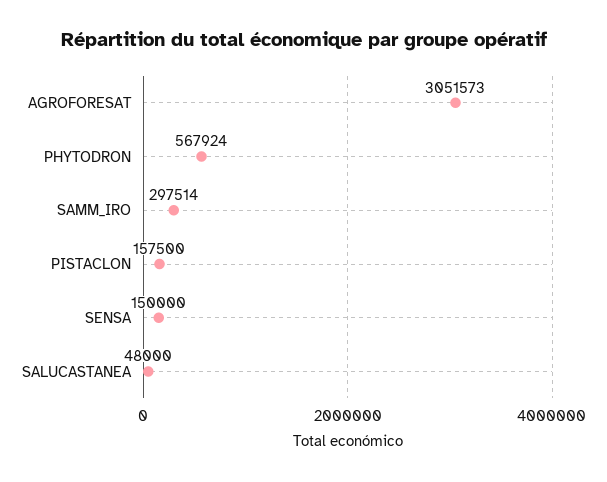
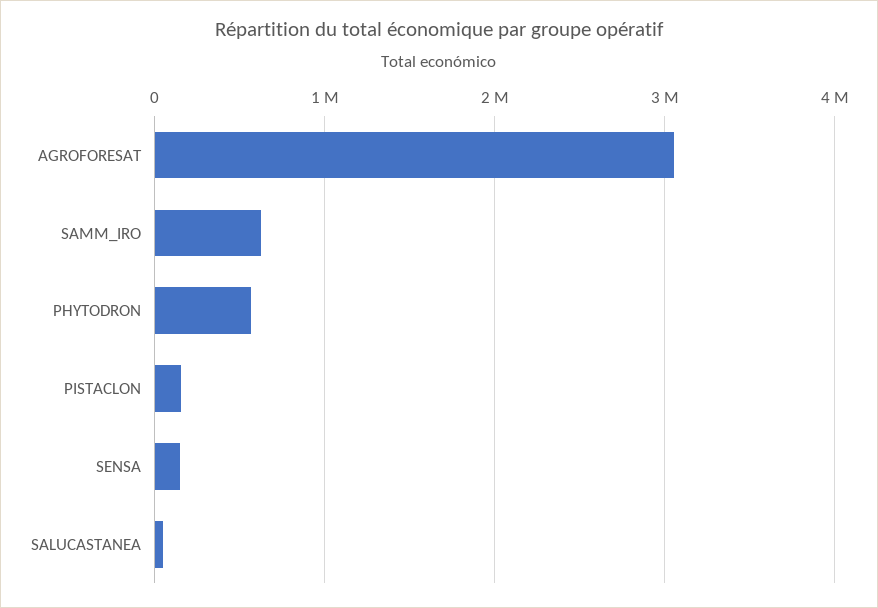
SAMM_IRO: 297514 -> 600000

